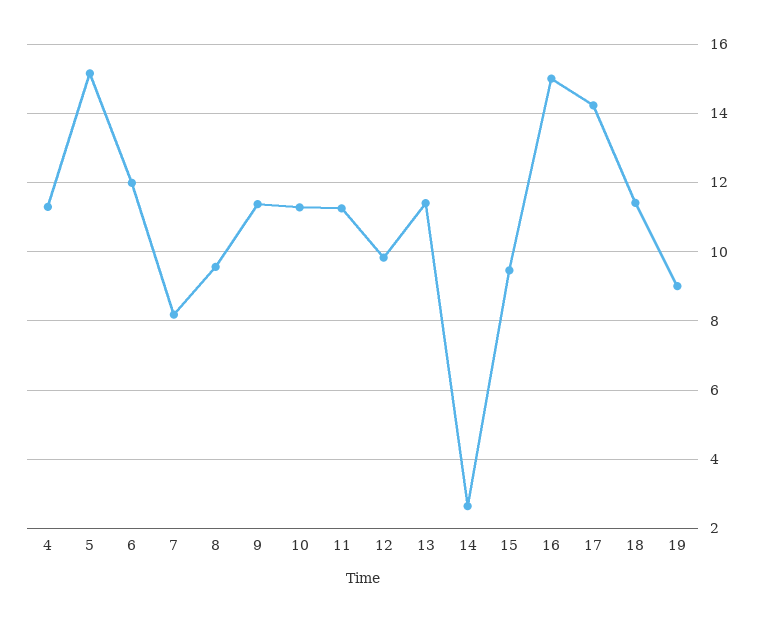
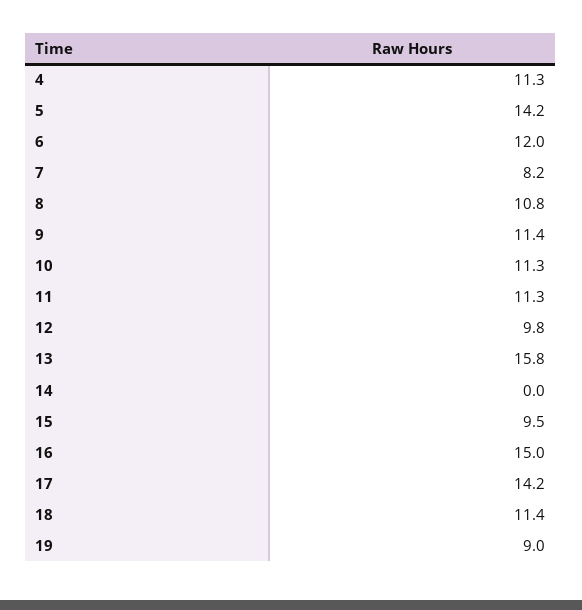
5: 15.2 -> 14.2
8: 9.6 -> 10.8
13: 11.4 -> 15.8
14: 2.6 -> 0

